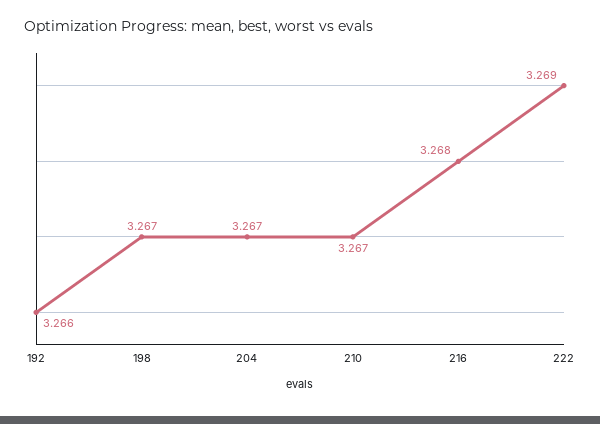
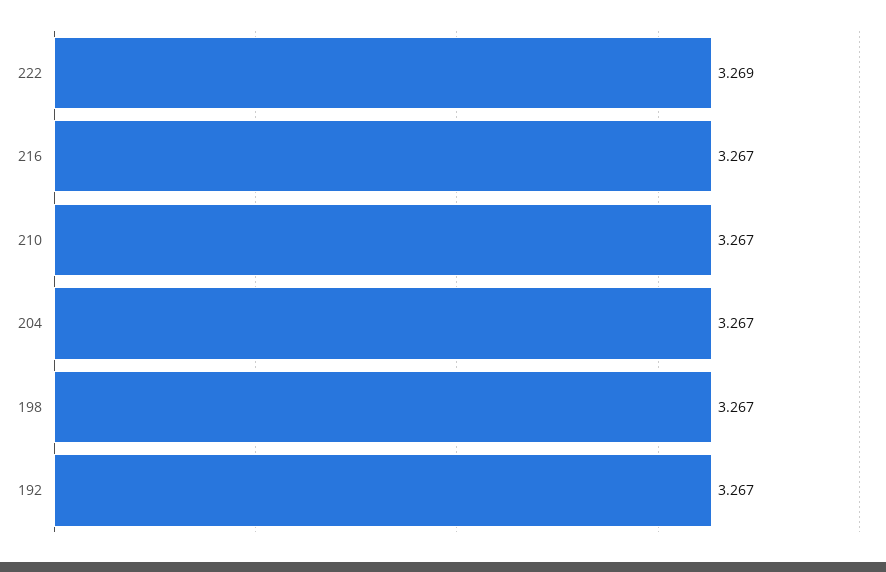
192: 3.266 -> 3.267
216: 3.268 -> 3.267

